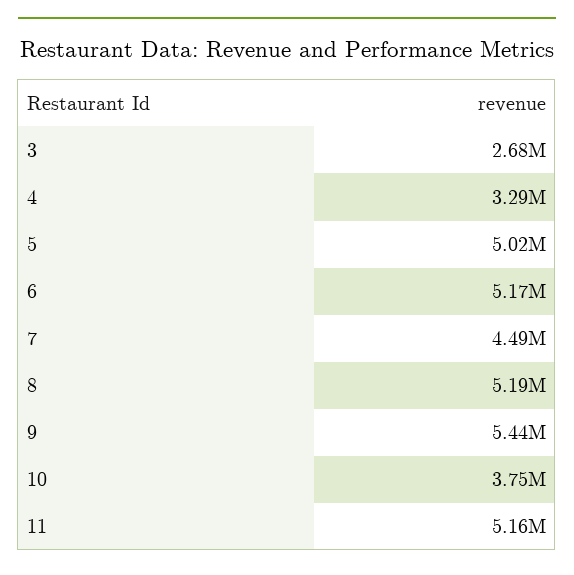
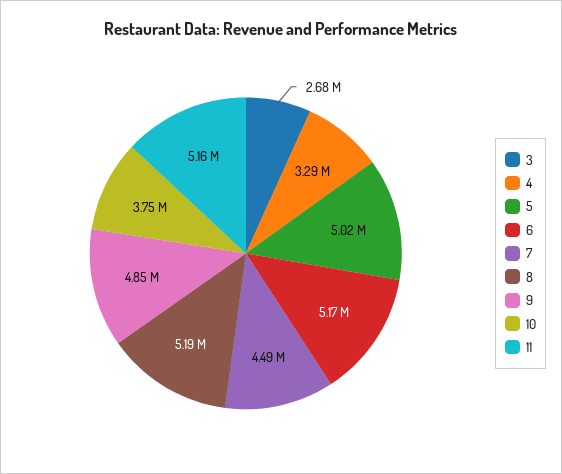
9: 5440000 -> 4850000

